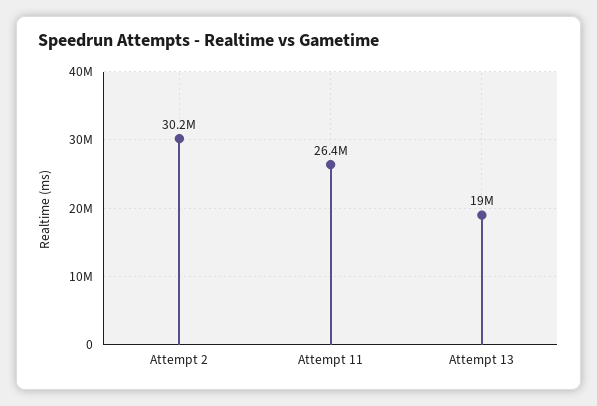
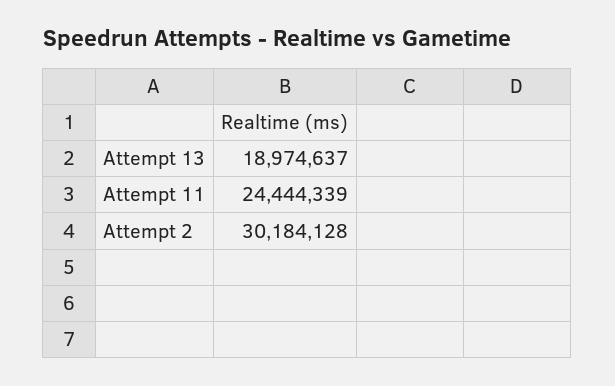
Attempt 11: 26400000 -> 24444339

